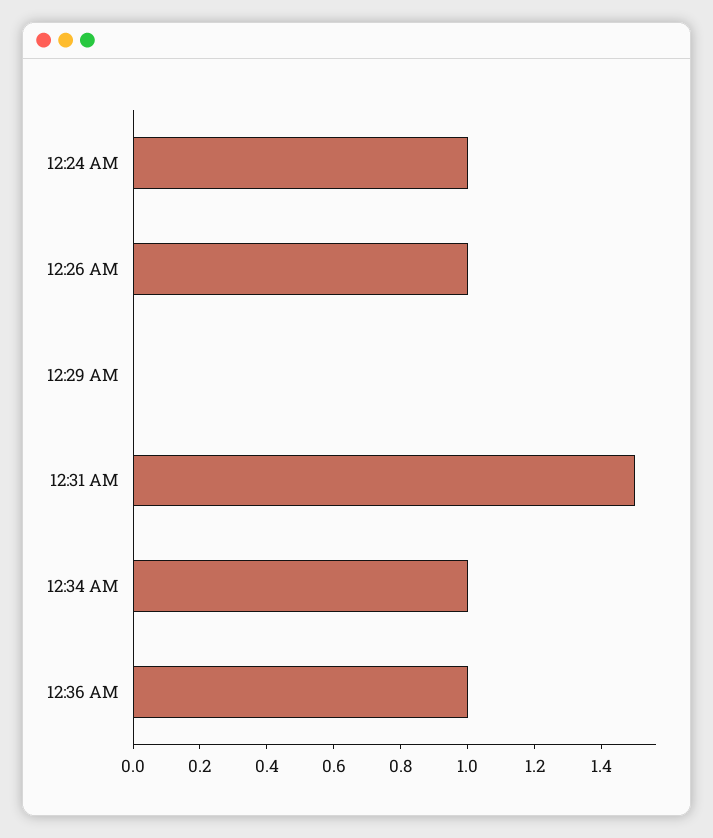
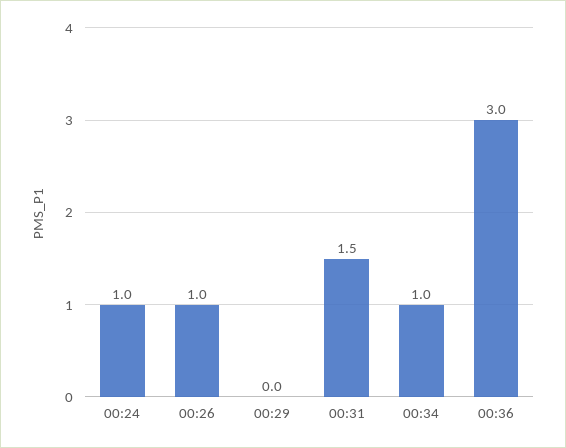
12:36 AM: 1 -> 3

